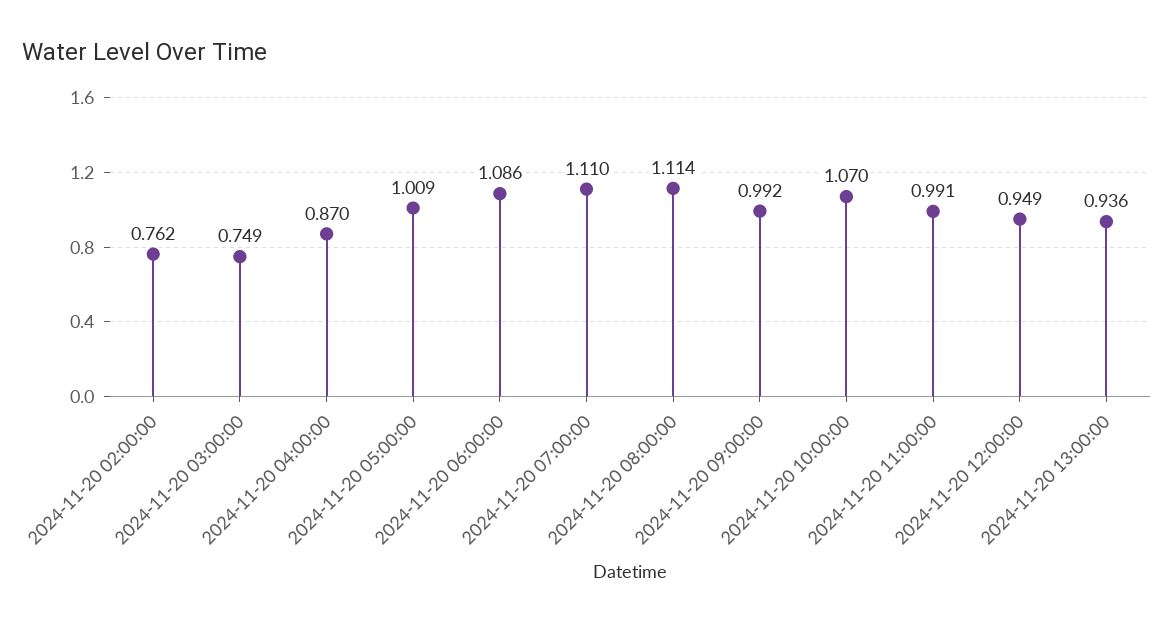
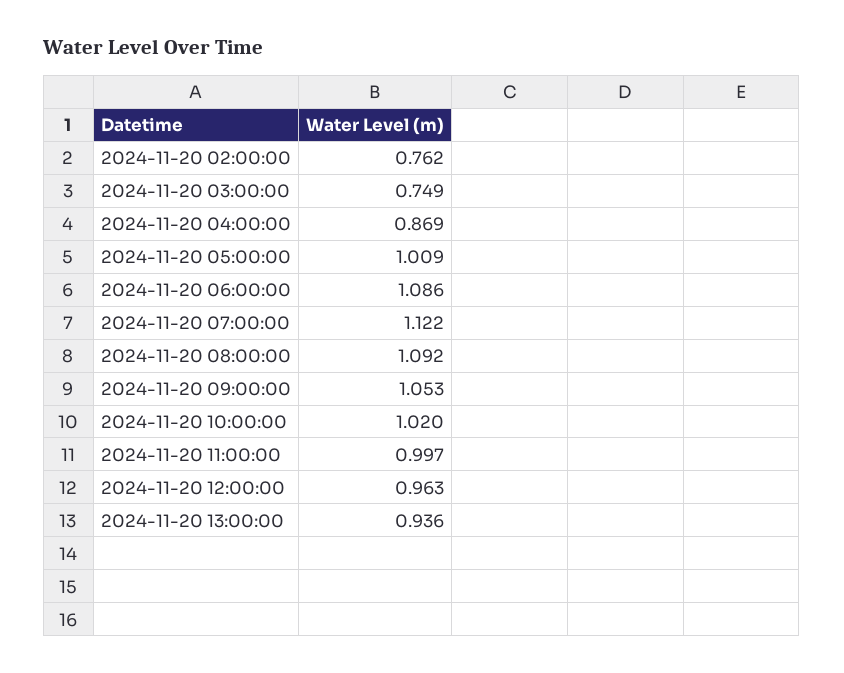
2024-11-20 04:00:00: 0.87 -> 0.869
2024-11-20 07:00:00: 1.11 -> 1.122
2024-11-20 08:00:00: 1.114 -> 1.092
2024-11-20 09:00:00: 0.992 -> 1.053
2024-11-20 10:00:00: 1.07 -> 1.02
2024-11-20 11:00:00: 0.991 -> 0.997
2024-11-20 12:00:00: 0.949 -> 0.963

